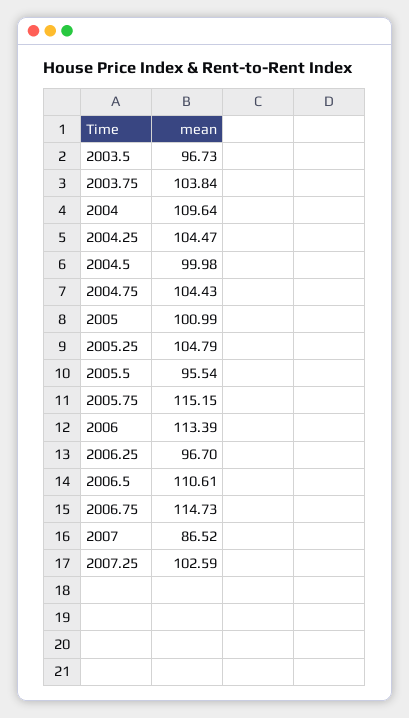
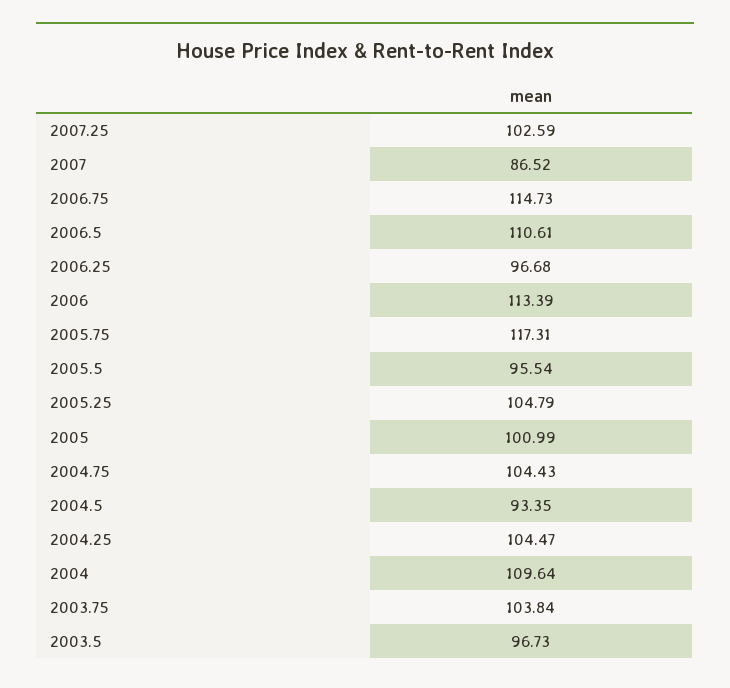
2004.5: 99.98 -> 93.35
2005.75: 115.15 -> 117.31
2006.25: 96.7 -> 96.68

